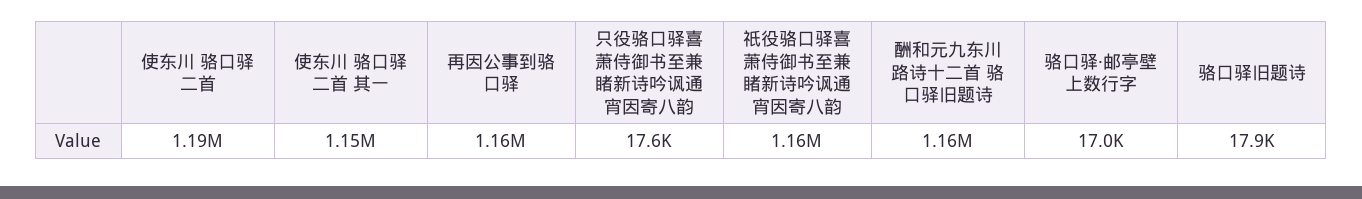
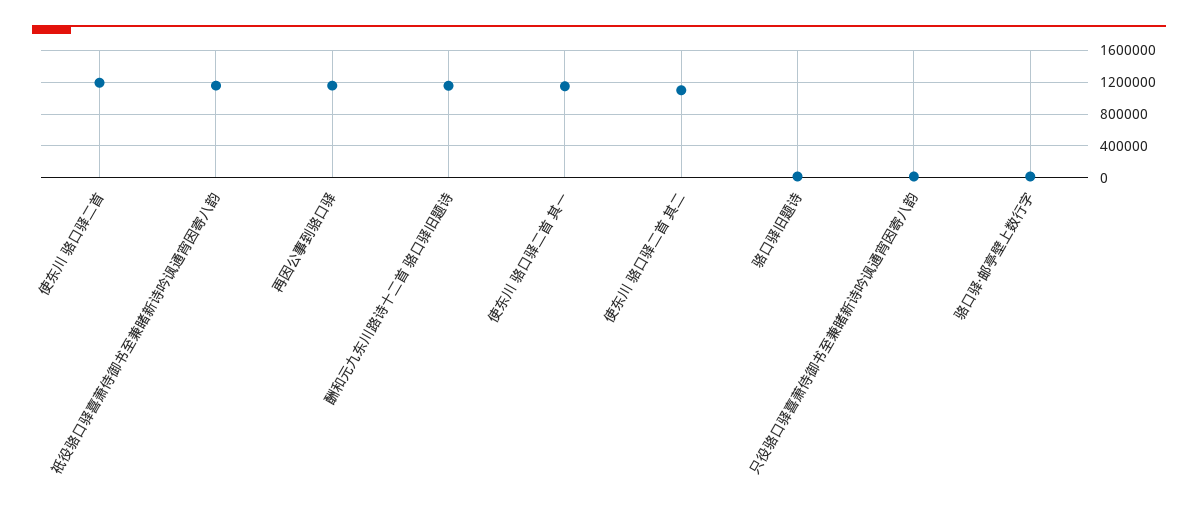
使东川 骆口驿二首 其二: none -> 1100000

